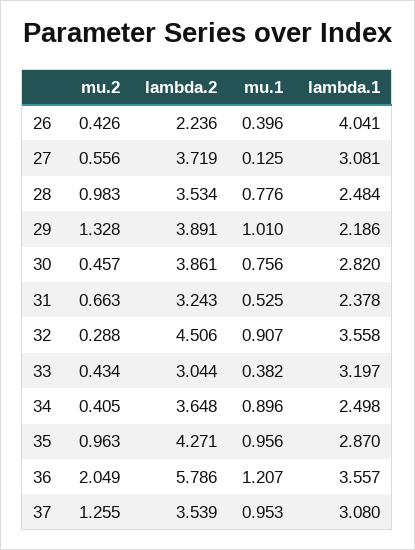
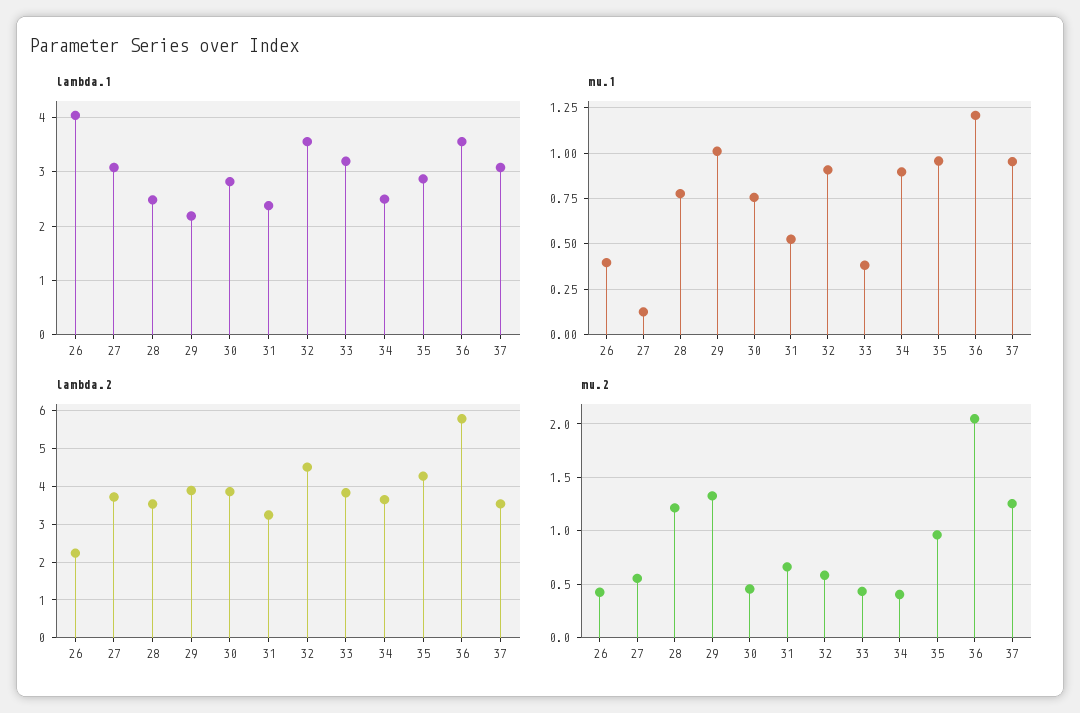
mu.2, 28: 0.983 -> 1.2
mu.2, 32: 0.288 -> 0.6
lambda.2, 33: 3.044 -> 3.8

